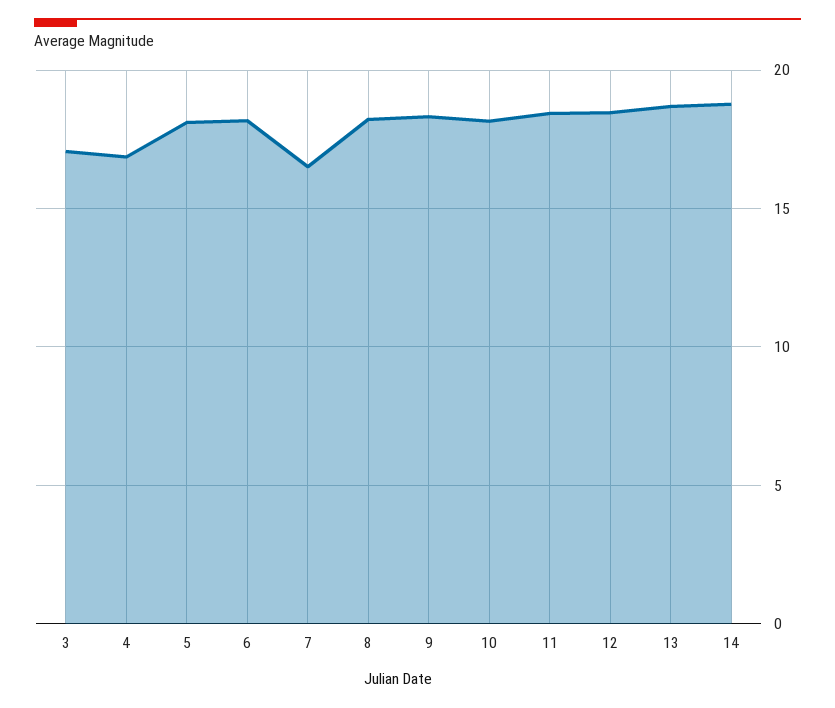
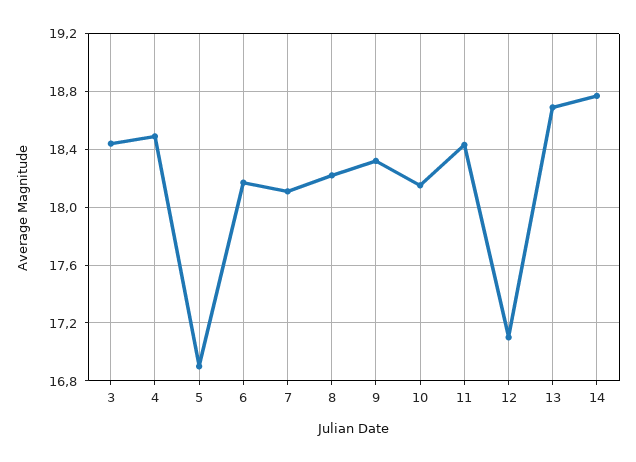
3: 17 -> 18.45
4: 17 -> 18.5
5: 18 -> 16.9
7: 16.5 -> 18.1
12: 18.5 -> 17.1

